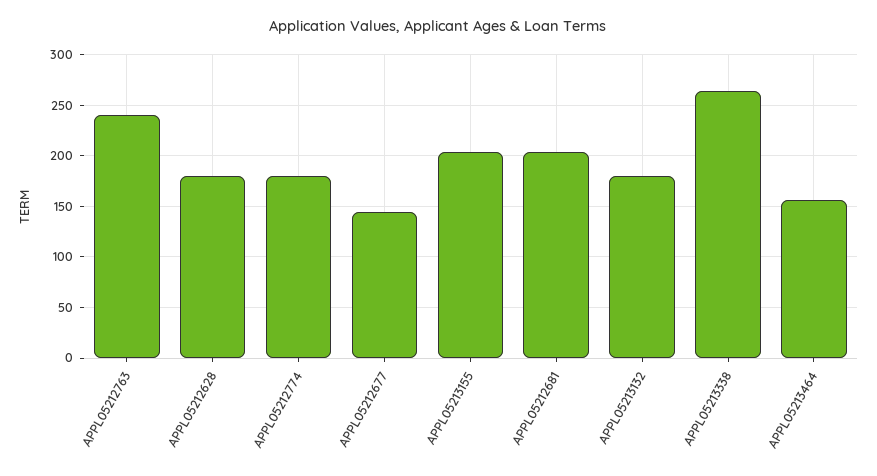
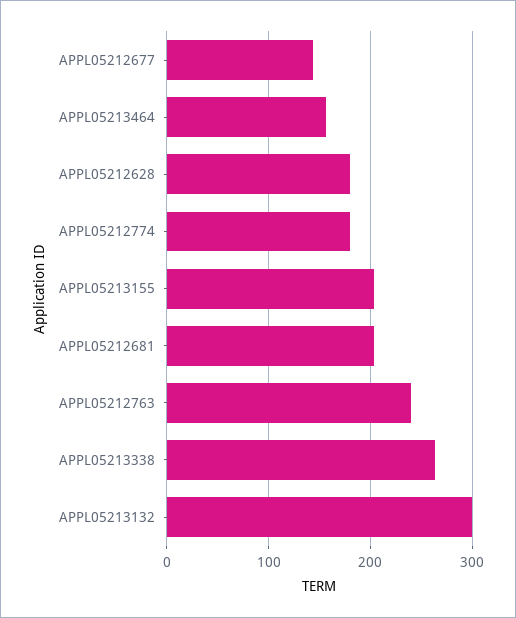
APPL05213132: 180 -> 300

